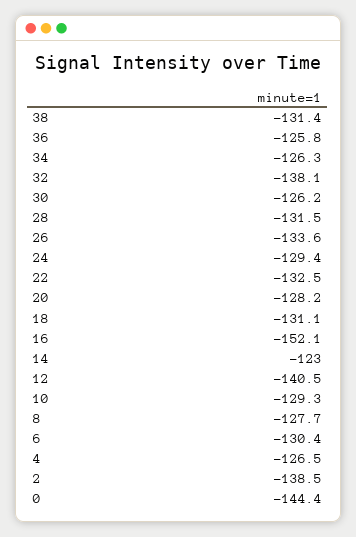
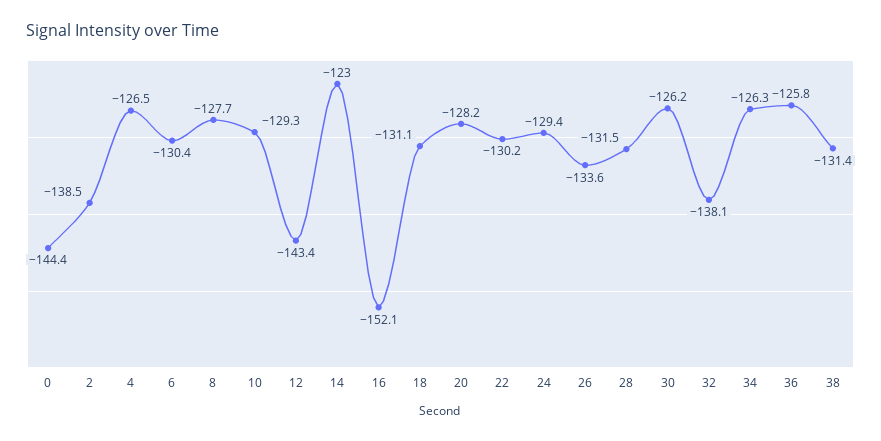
22: -132.5 -> -130.2
12: -140.5 -> -143.4

